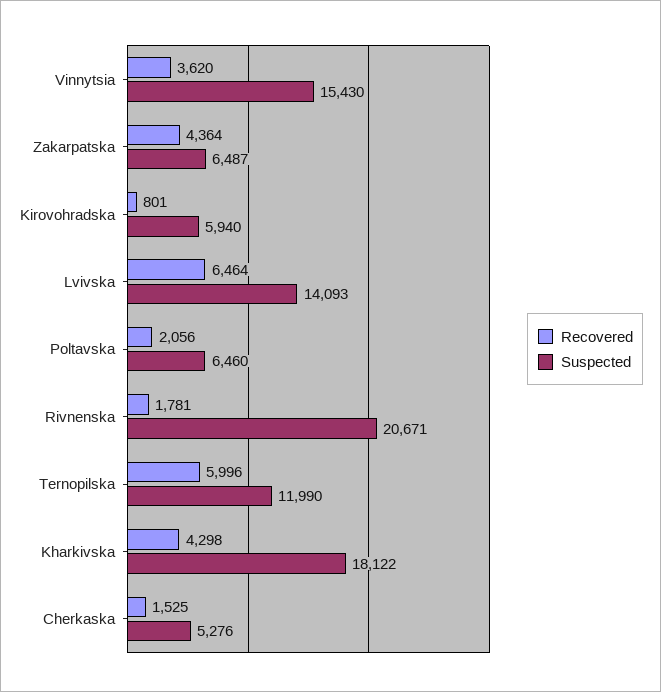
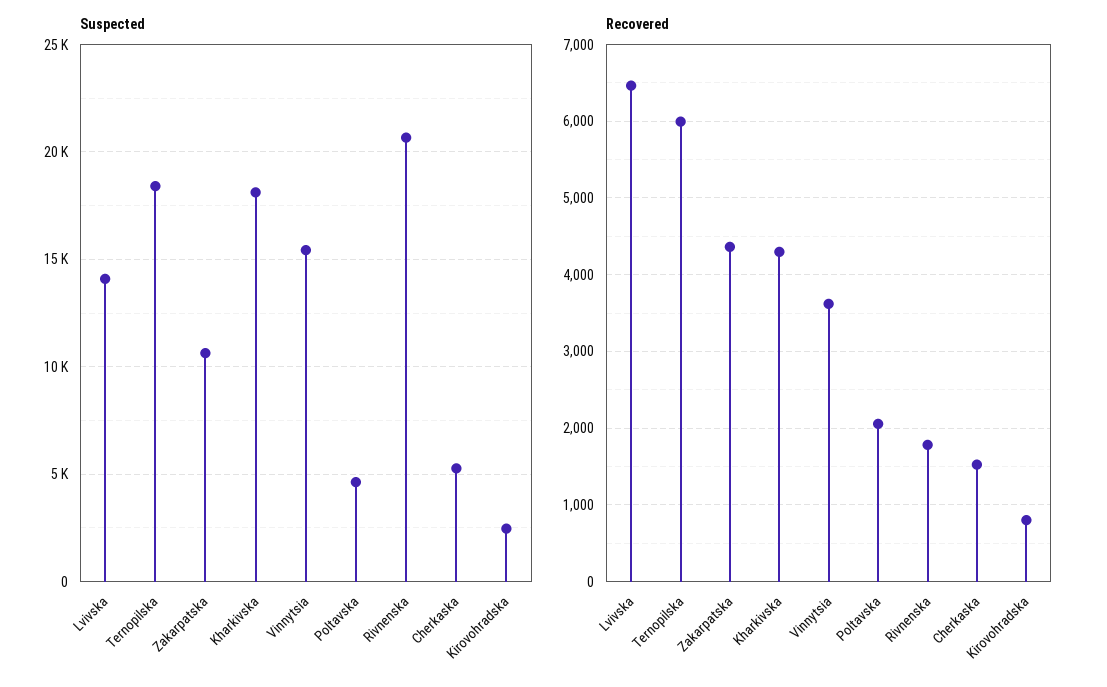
Suspected, Zakarpatska: 6487 -> 10500
Suspected, Kirovohradska: 5940 -> 2500
Suspected, Poltavska: 6460 -> 4500
Suspected, Ternopilska: 11990 -> 18500

